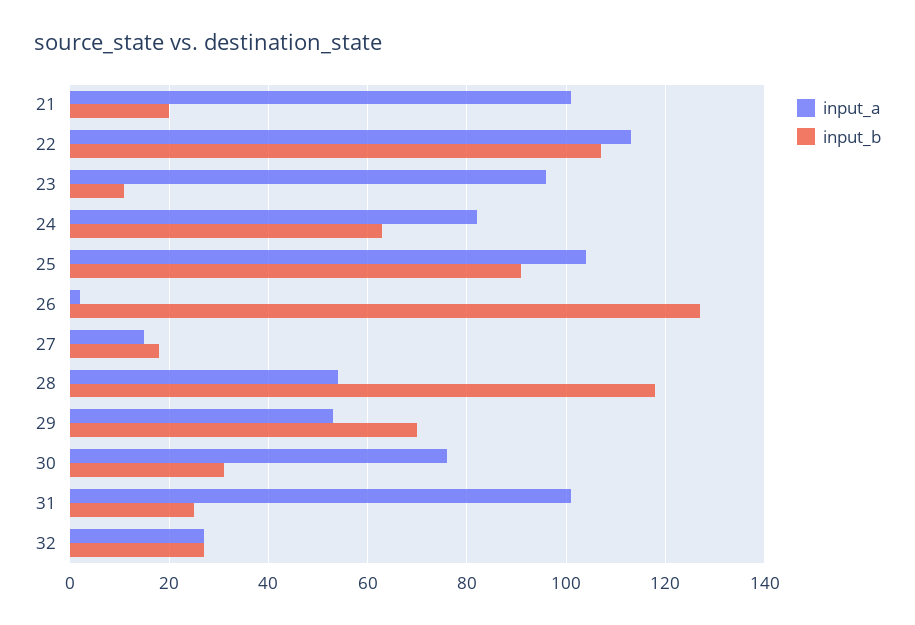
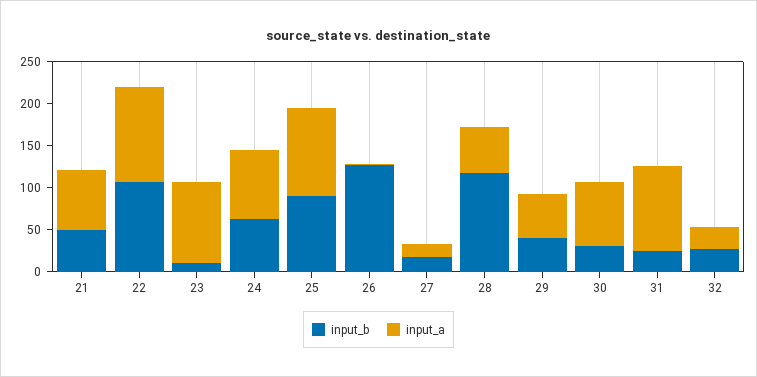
input_a, 21: 100 -> 70
input_b, 21: 20 -> 50
input_b, 29: 70 -> 40

